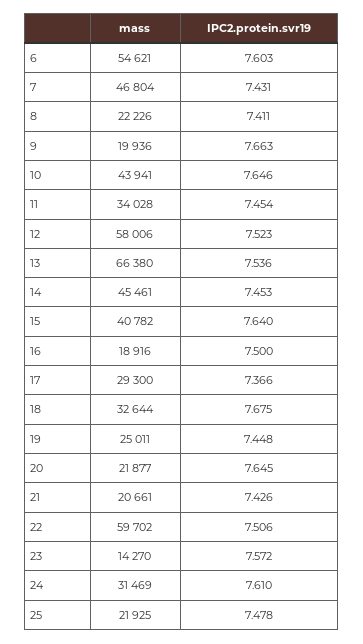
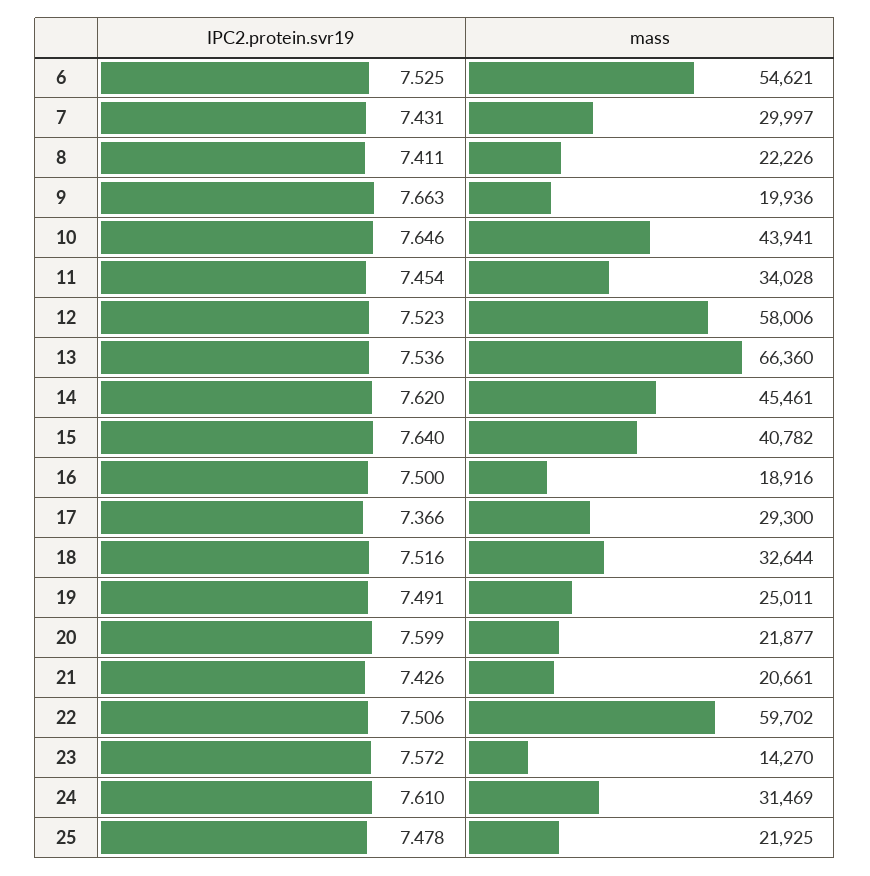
IPC2.protein.svr19, 6: 7.603 -> 7.525
mass, 7: 46804 -> 29997
mass, 13: 66380 -> 66360
IPC2.protein.svr19, 14: 7.453 -> 7.62
IPC2.protein.svr19, 18: 7.675 -> 7.516
IPC2.protein.svr19, 19: 7.448 -> 7.491
IPC2.protein.svr19, 20: 7.645 -> 7.599

